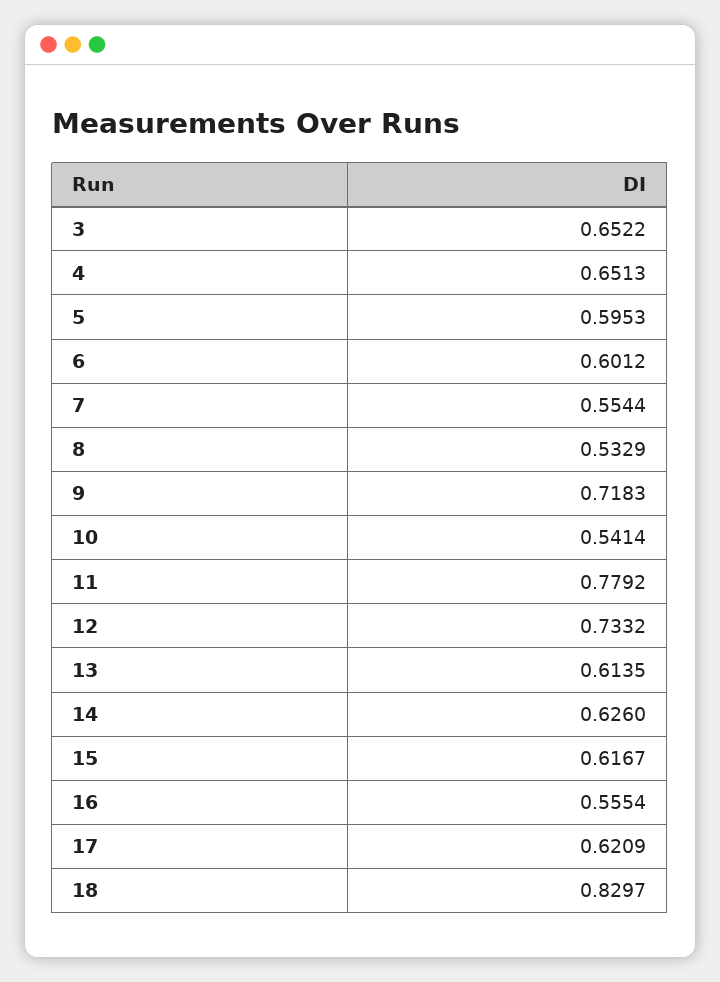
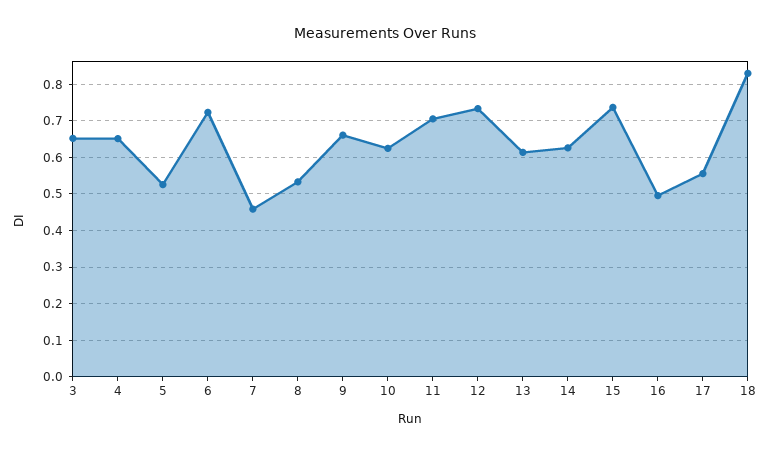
5: 0.5953 -> 0.52
6: 0.6012 -> 0.72
7: 0.5544 -> 0.46
9: 0.7183 -> 0.66
10: 0.5414 -> 0.62
11: 0.7792 -> 0.7
15: 0.6167 -> 0.74
16: 0.5554 -> 0.5
17: 0.6209 -> 0.56

